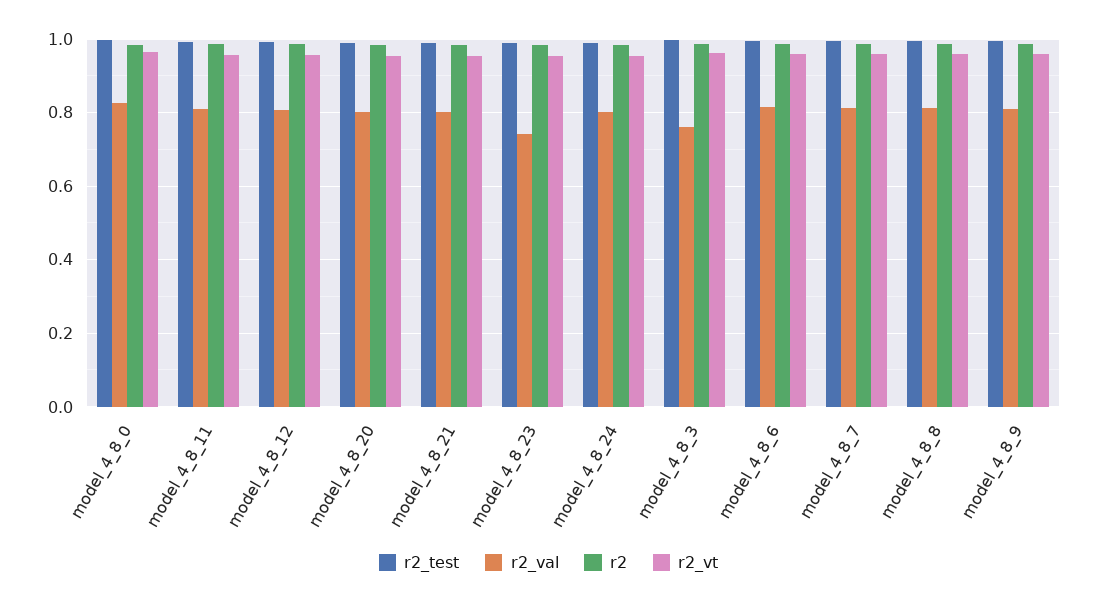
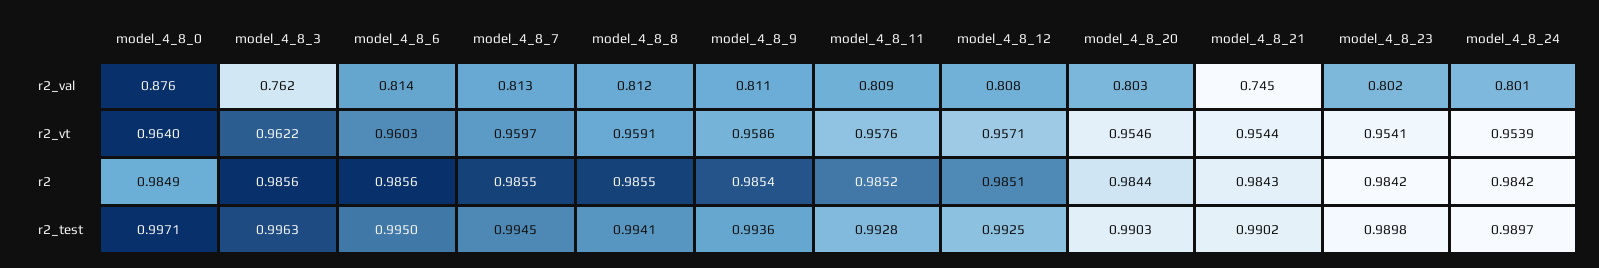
r2_val, model_4_8_0: 0.82 -> 0.876
r2_val, model_4_8_21: 0.8 -> 0.745
r2_val, model_4_8_23: 0.74 -> 0.802

